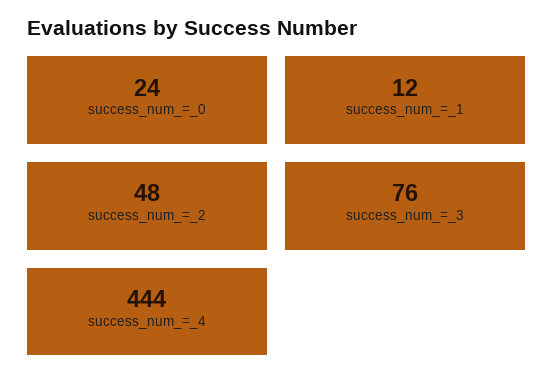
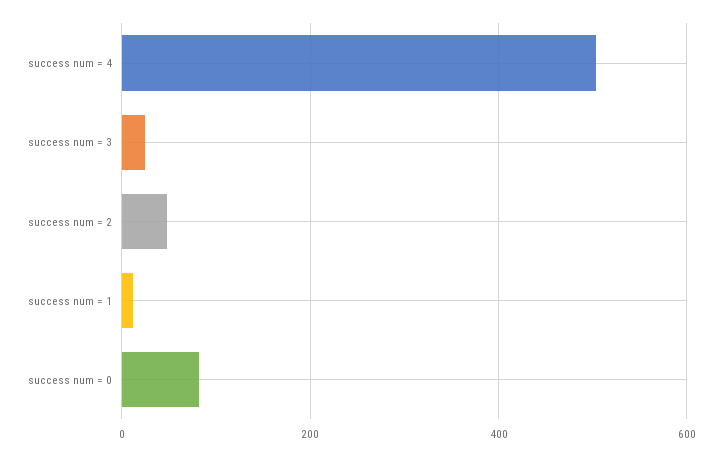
success_num_=_0: 24 -> 80
success_num_=_3: 76 -> 20
success_num_=_4: 444 -> 500

